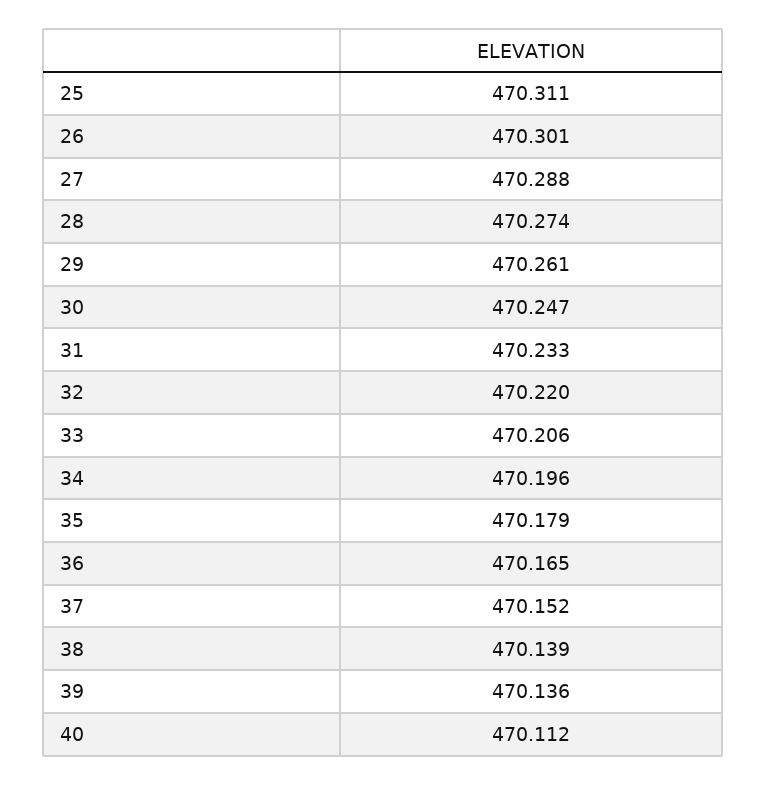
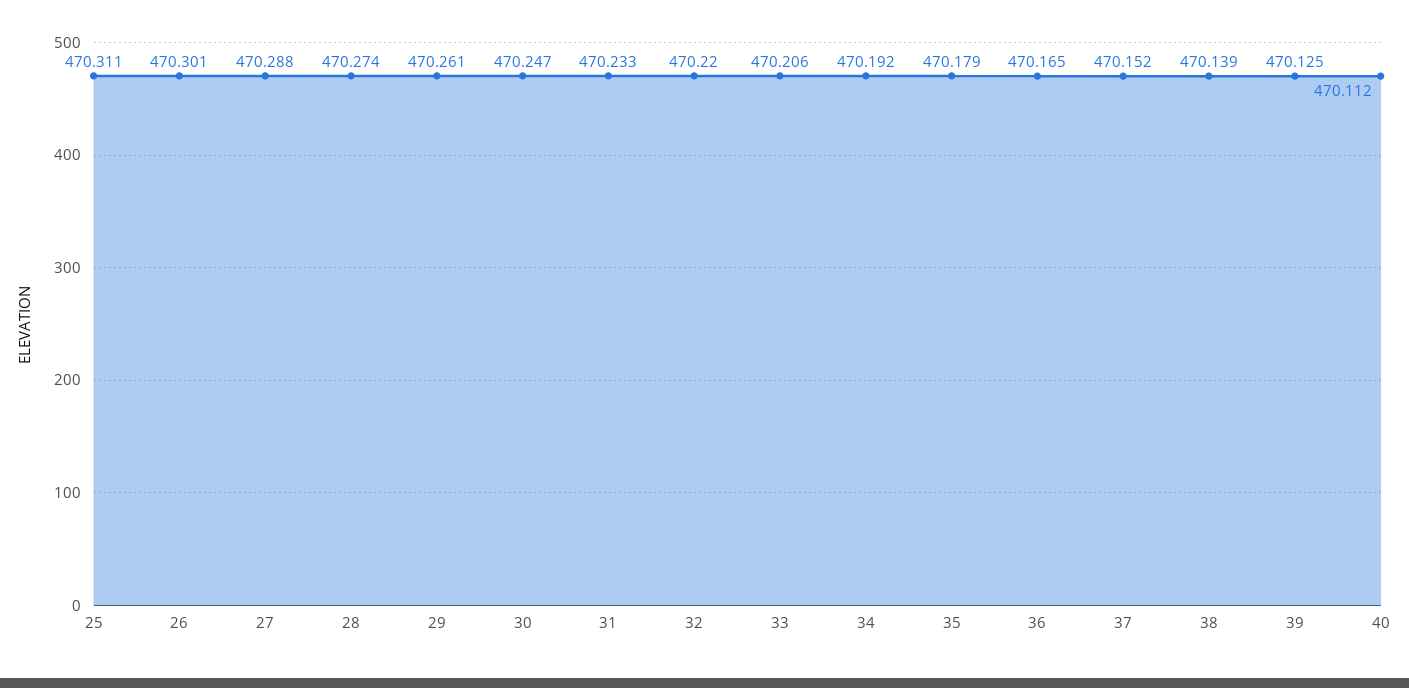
34: 470.196 -> 470.192
39: 470.136 -> 470.125

